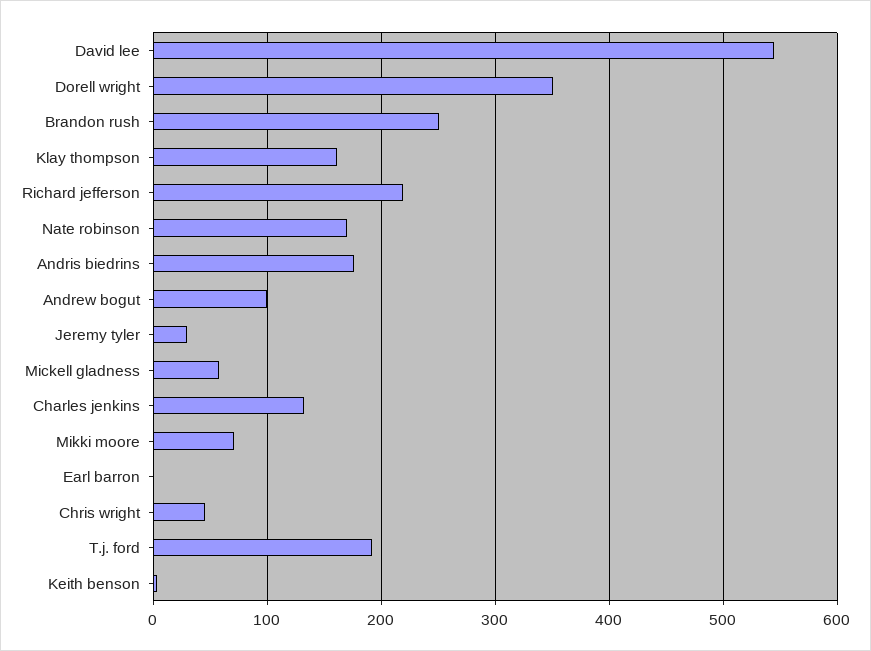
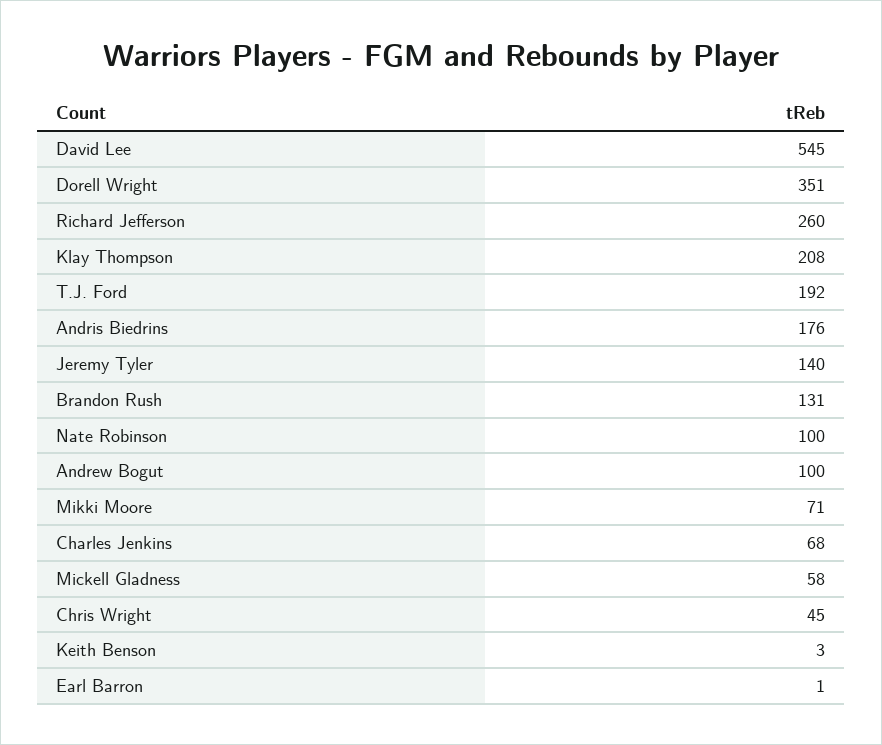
Brandon rush: 250 -> 131
Klay thompson: 160 -> 208
Richard jefferson: 220 -> 260
Nate robinson: 170 -> 100
Jeremy tyler: 30 -> 140
Charles jenkins: 130 -> 68

